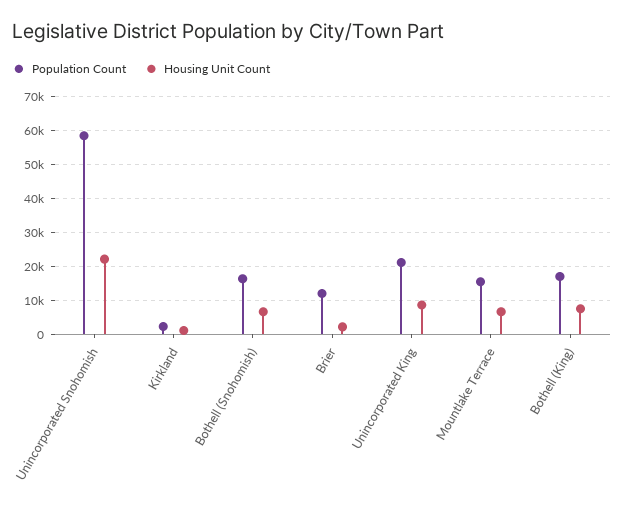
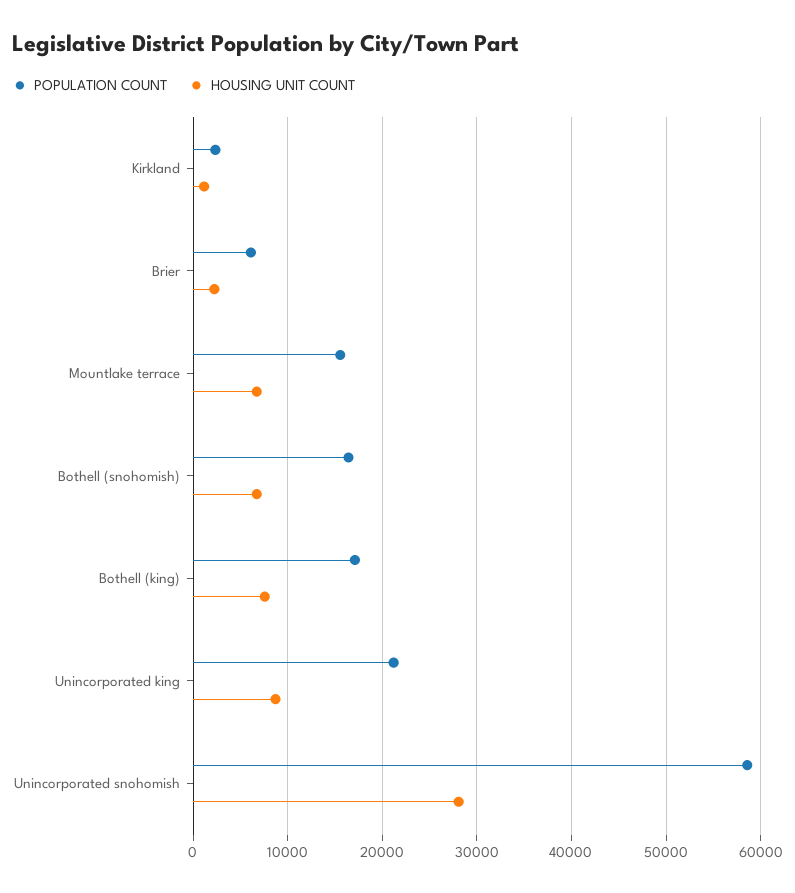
Housing Unit Count, Unincorporated Snohomish: 22000 -> 28000
Population Count, Brier: 12000 -> 6000

